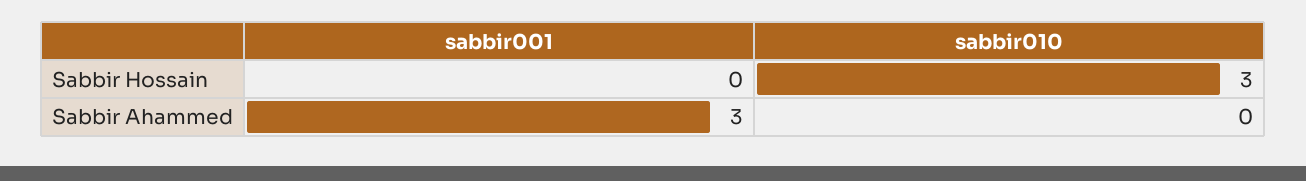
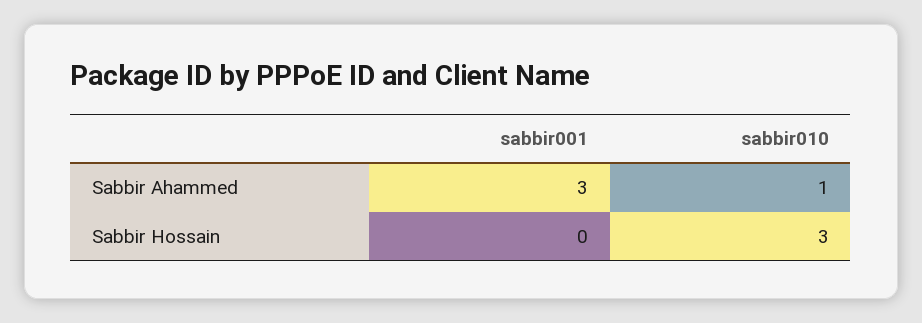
sabbir010, Sabbir Ahammed: 0 -> 1

